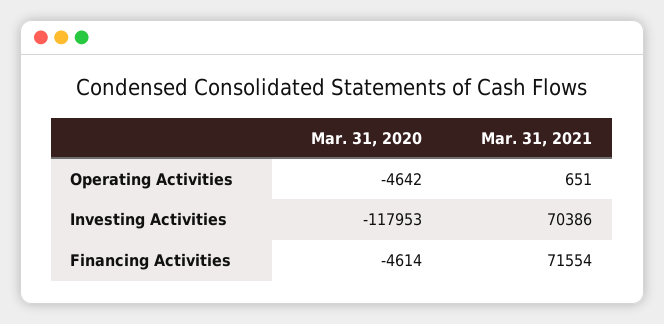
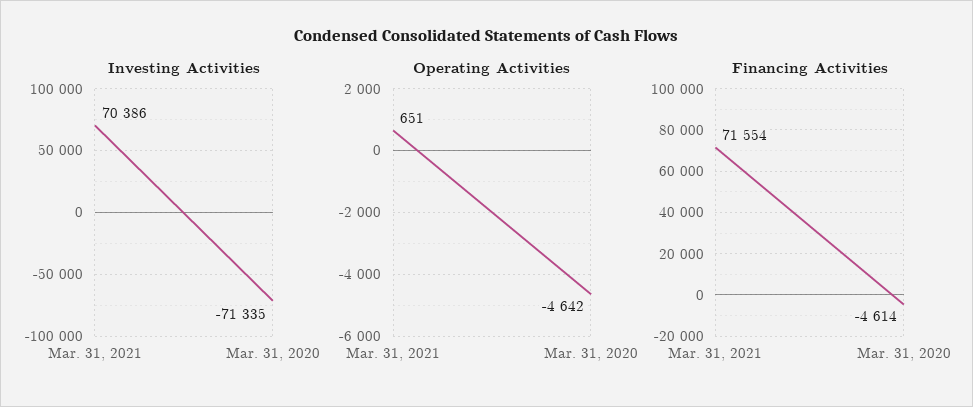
Investing Activities, Mar. 31, 2020: -117953 -> -71335

